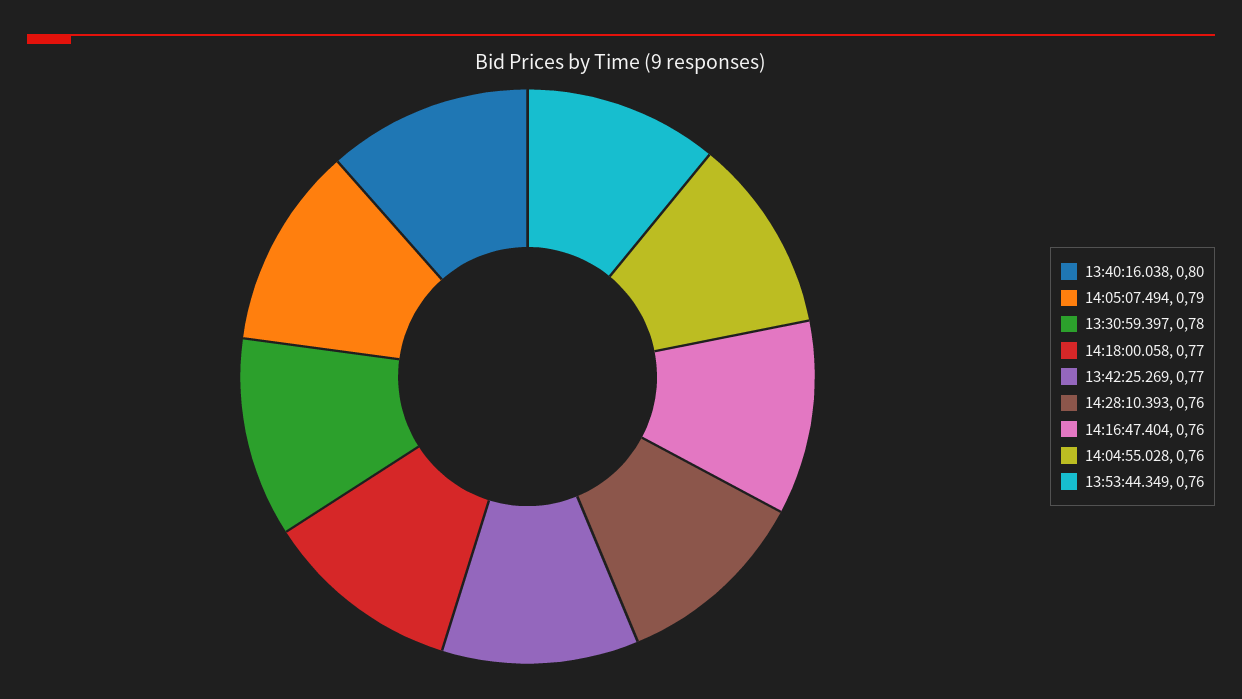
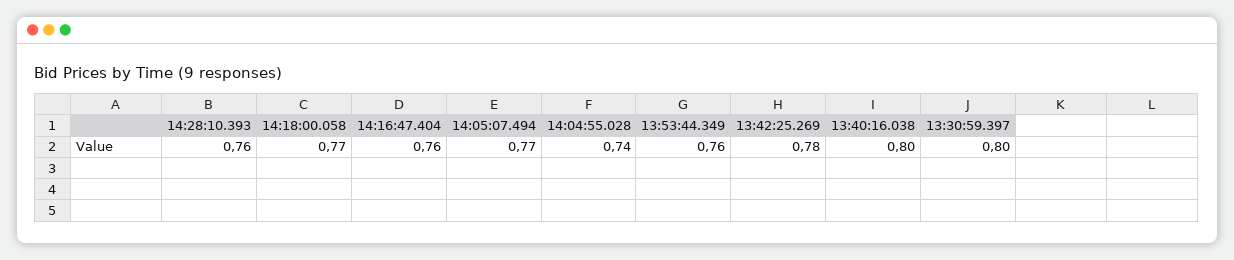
14:05:07.494: 0.79 -> 0.77
13:30:59.397: 0.78 -> 0.8
13:42:25.269: 0.77 -> 0.78
14:04:55.028: 0.76 -> 0.74

